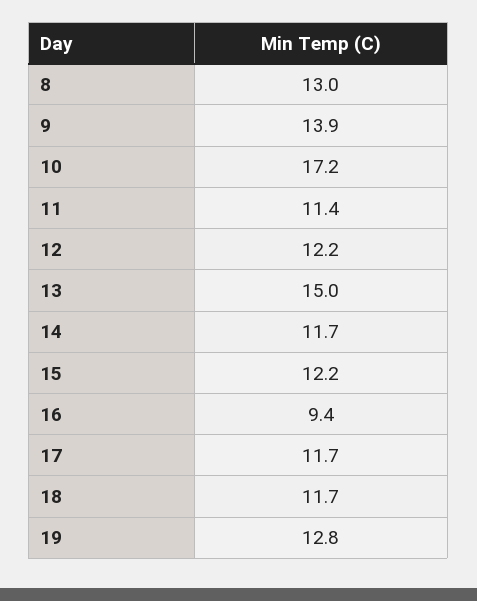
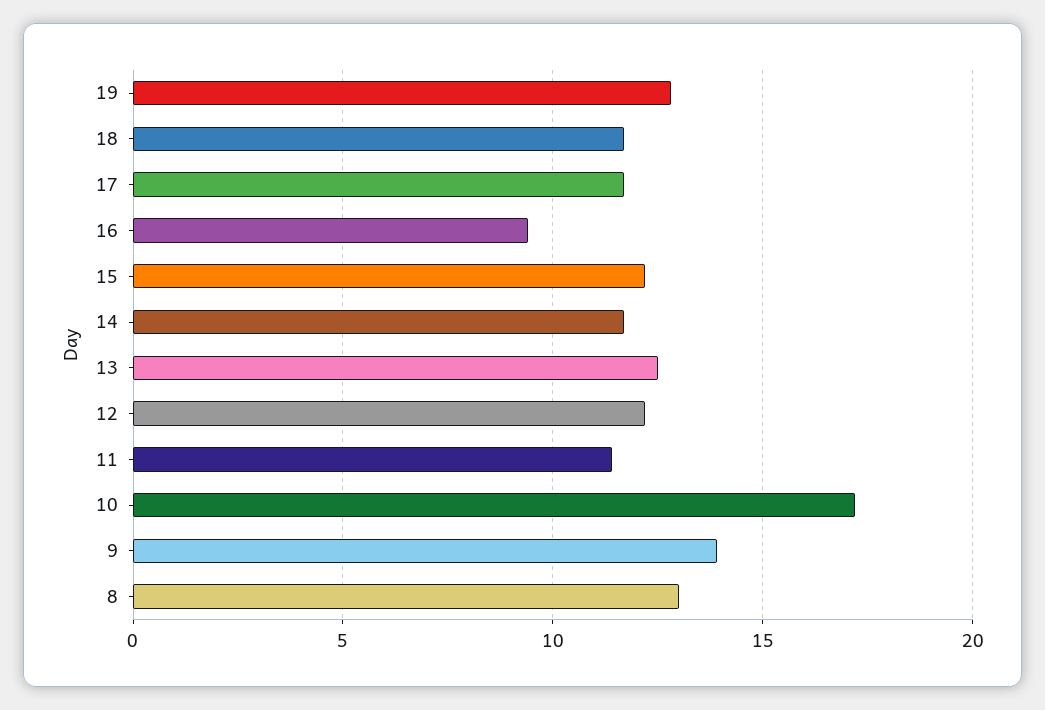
13: 15 -> 12.5

